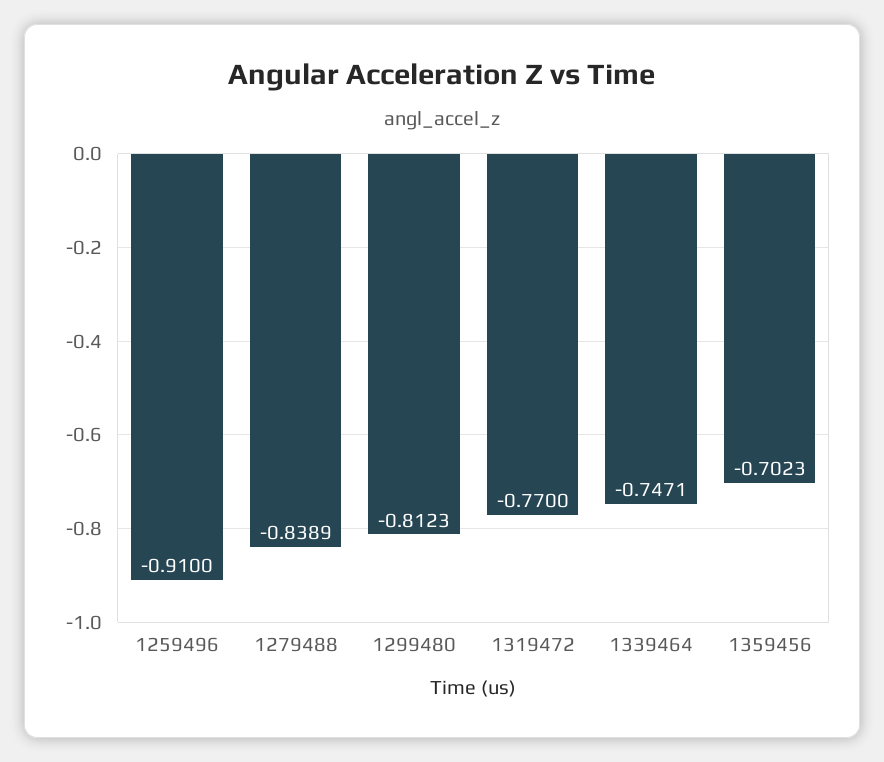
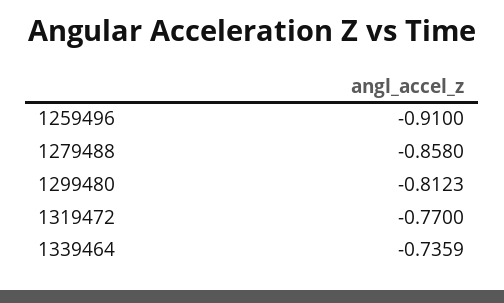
1279488: -0.8389 -> -0.858
1339464: -0.7471 -> -0.7359
1359456: -0.7023 -> none

